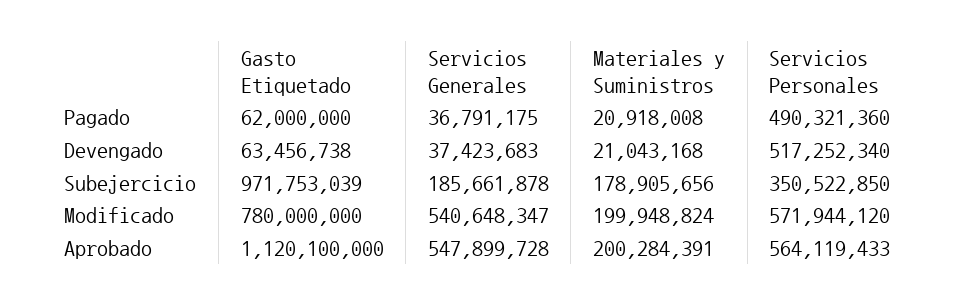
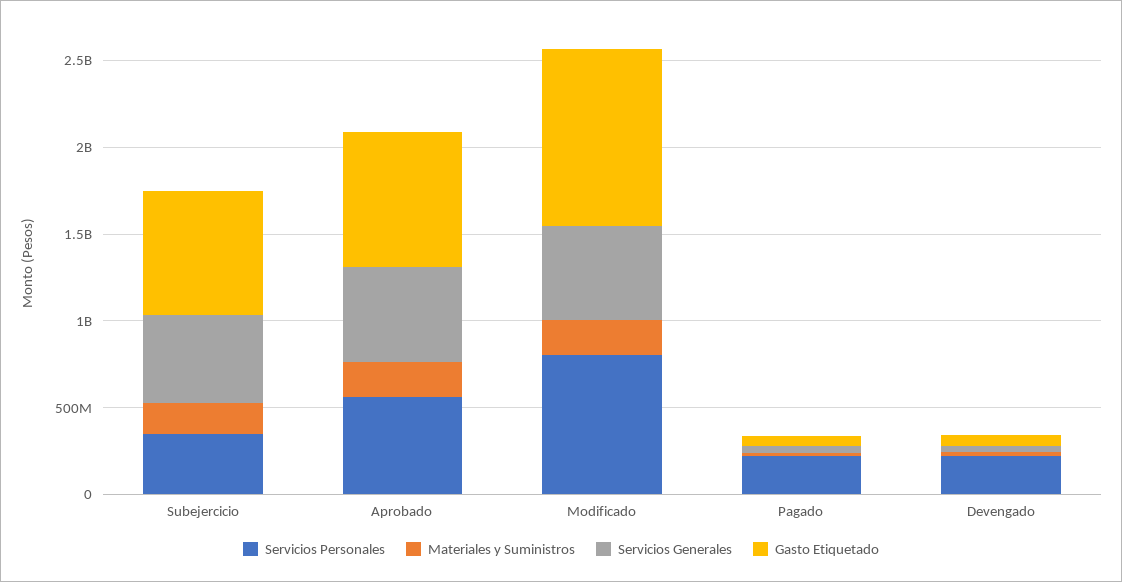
Servicios Personales, Pagado: 490321360 -> 200000000
Servicios Personales, Devengado: 517252340 -> 200000000
Gasto Etiquetado, Subejercicio: 971753039 -> 700000000
Servicios Generales, Subejercicio: 185661878 -> 500000000
Gasto Etiquetado, Modificado: 780000000 -> 1000000000
Servicios Personales, Modificado: 571944120 -> 800000000
Gasto Etiquetado, Aprobado: 1120100000 -> 800000000

